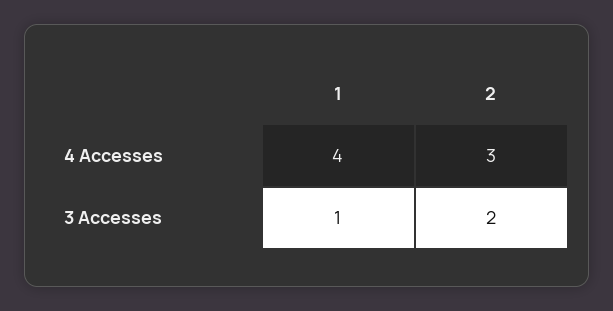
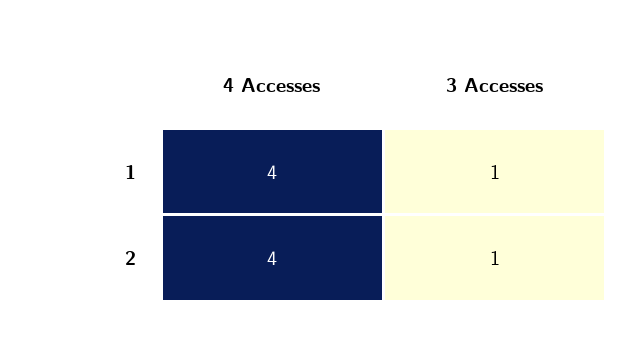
2, 4 Accesses: 3 -> 4
2, 3 Accesses: 2 -> 1

